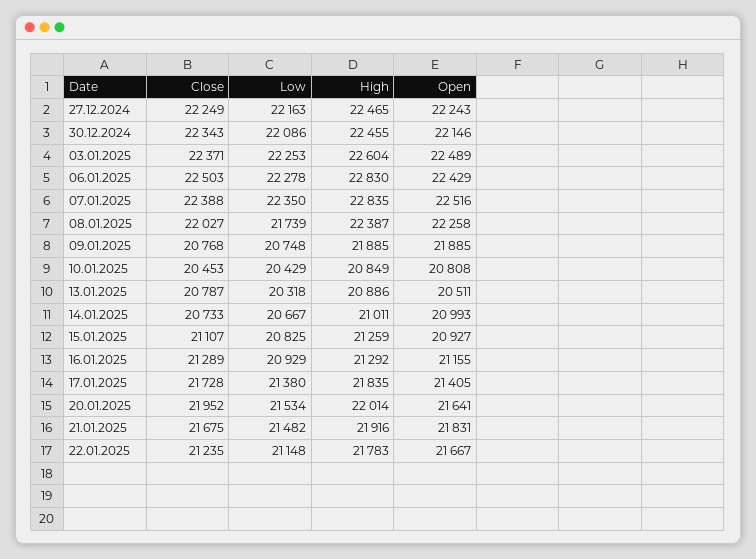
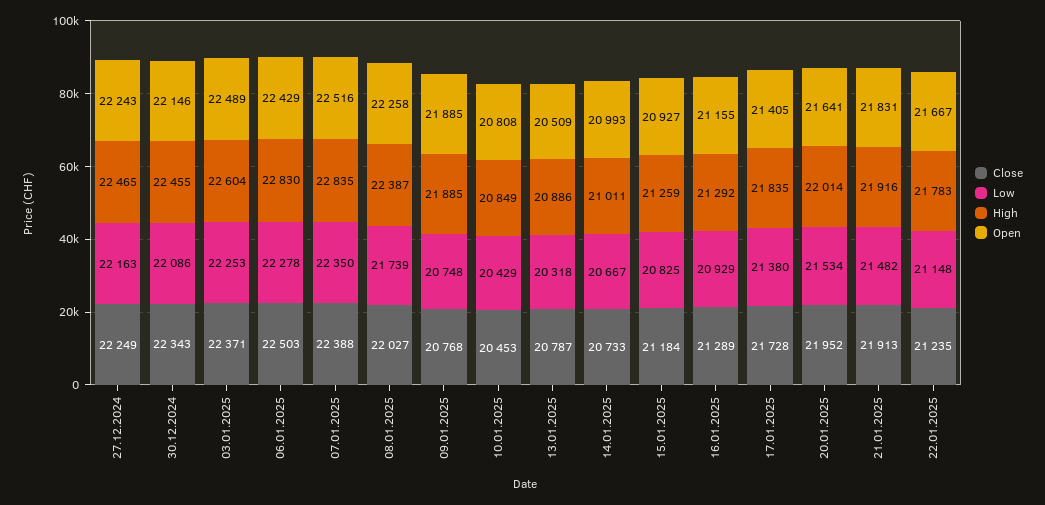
Open, 13.01.2025: 20511 -> 20509
Close, 15.01.2025: 21107 -> 21184
Close, 21.01.2025: 21675 -> 21913

